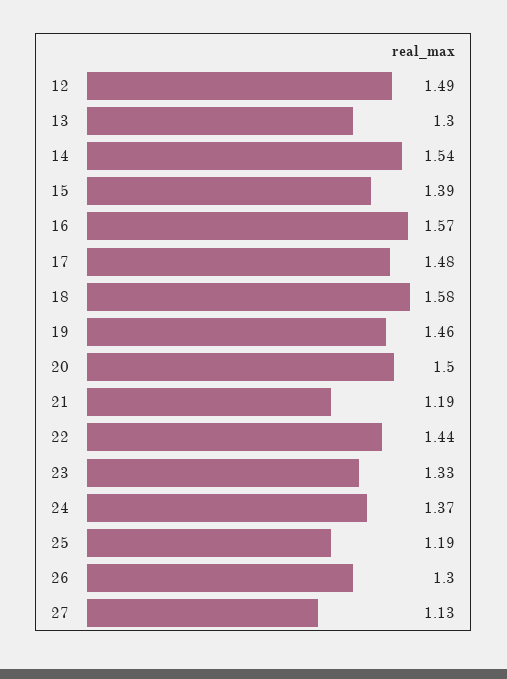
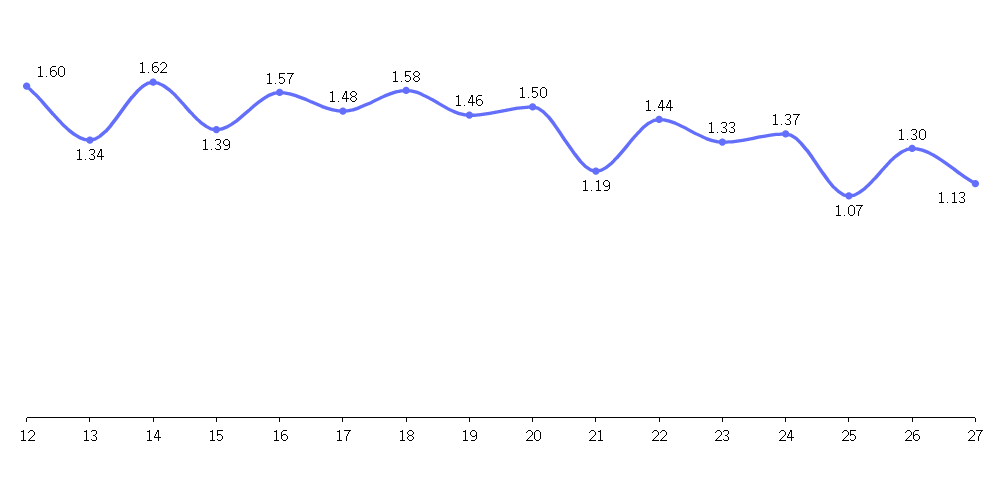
12: 1.49 -> 1.6
13: 1.3 -> 1.34
14: 1.54 -> 1.62
25: 1.19 -> 1.07

